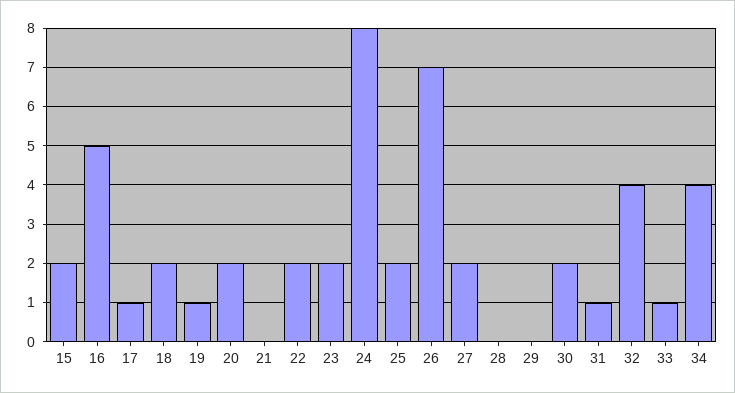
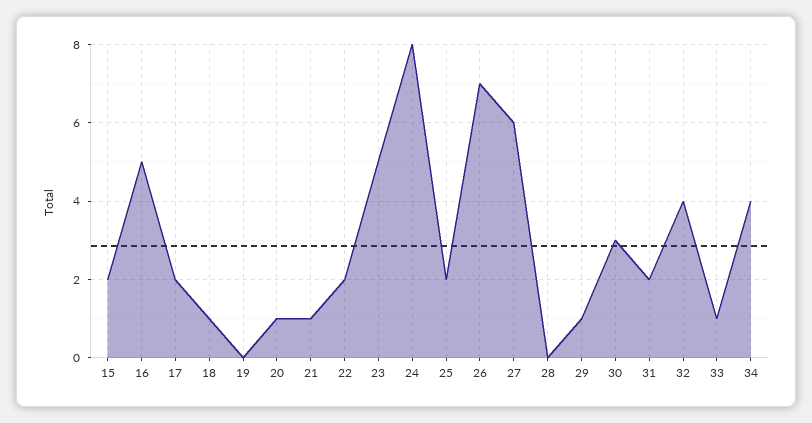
17: 1 -> 2
18: 2 -> 1
19: 1 -> 0
20: 2 -> 1
21: 0 -> 1
23: 2 -> 5
27: 2 -> 6
29: 0 -> 1
30: 2 -> 3
31: 1 -> 2

